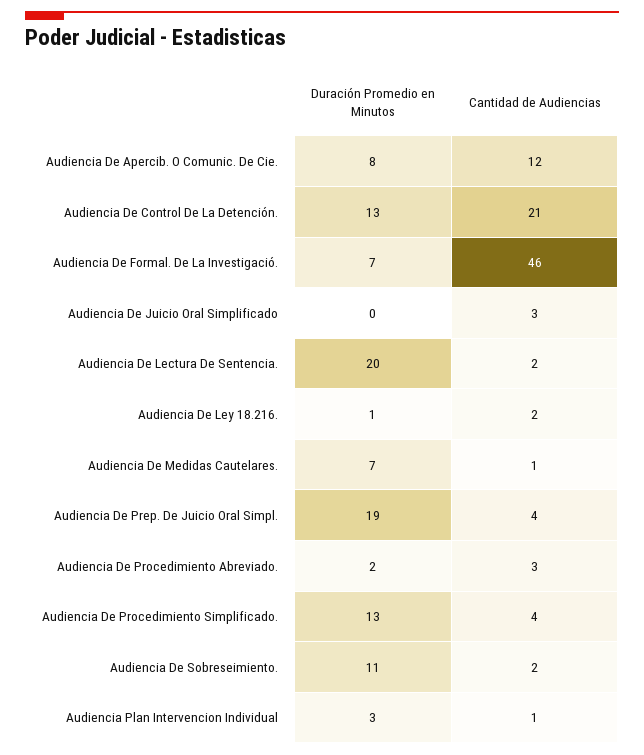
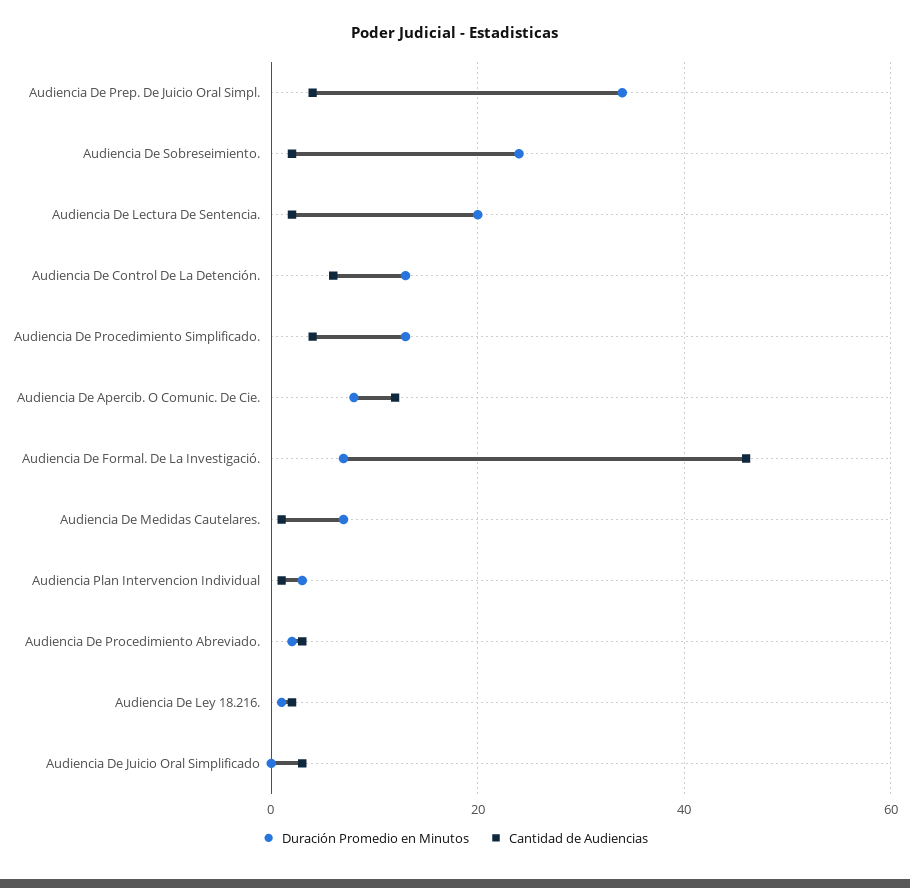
Cantidad de Audiencias, Audiencia De Control De La Detención.: 21 -> 5
Duración Promedio en Minutos, Audiencia De Prep. De Juicio Oral Simpl.: 19 -> 35
Duración Promedio en Minutos, Audiencia De Sobreseimiento.: 11 -> 25

